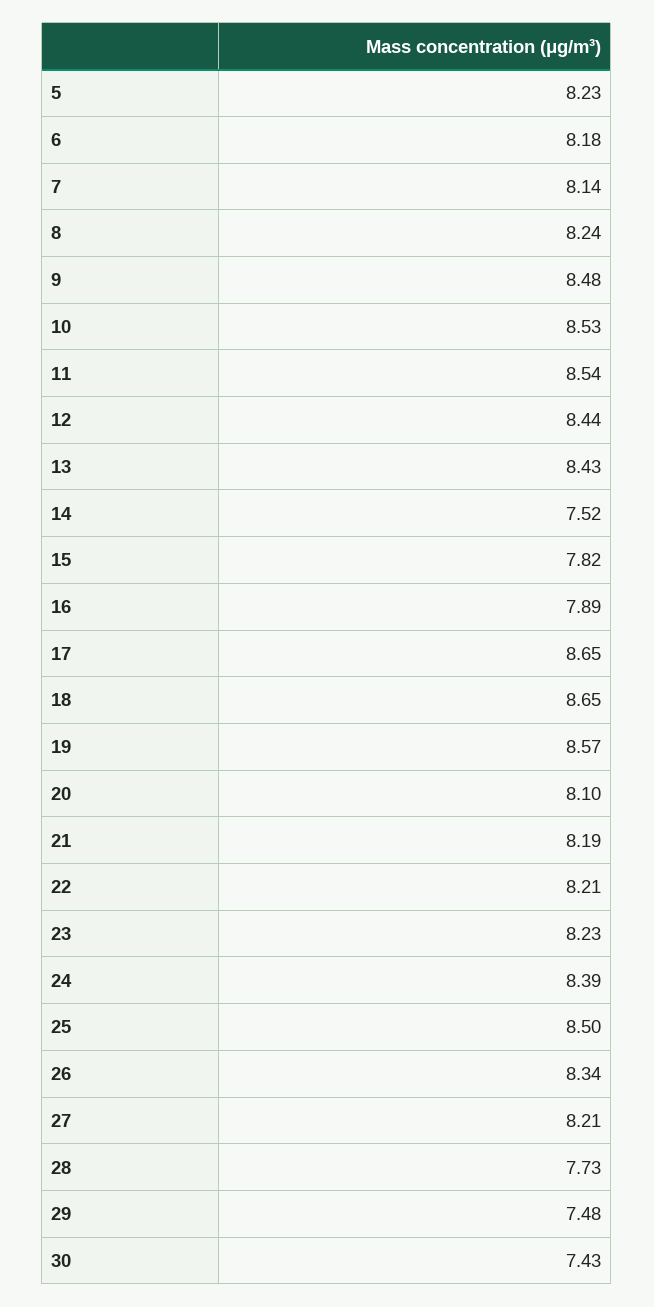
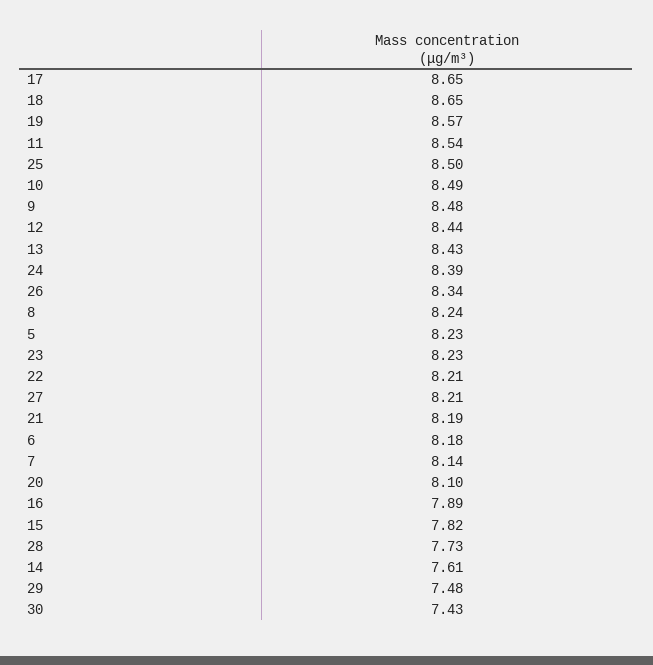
10: 8.53 -> 8.49
14: 7.52 -> 7.61

